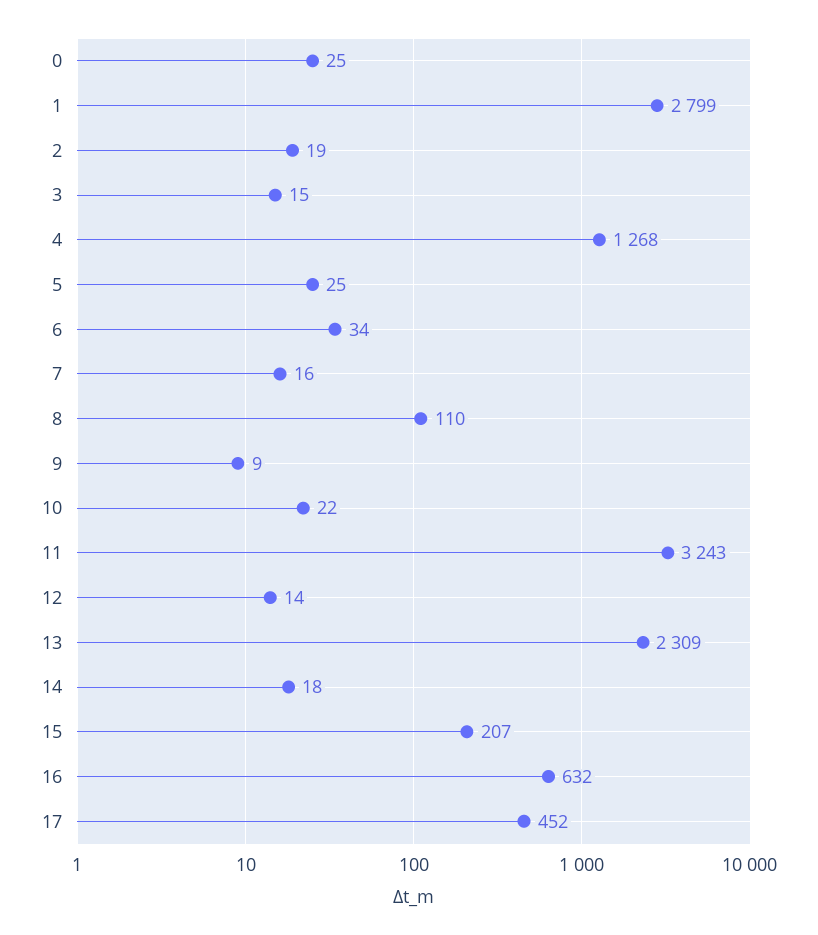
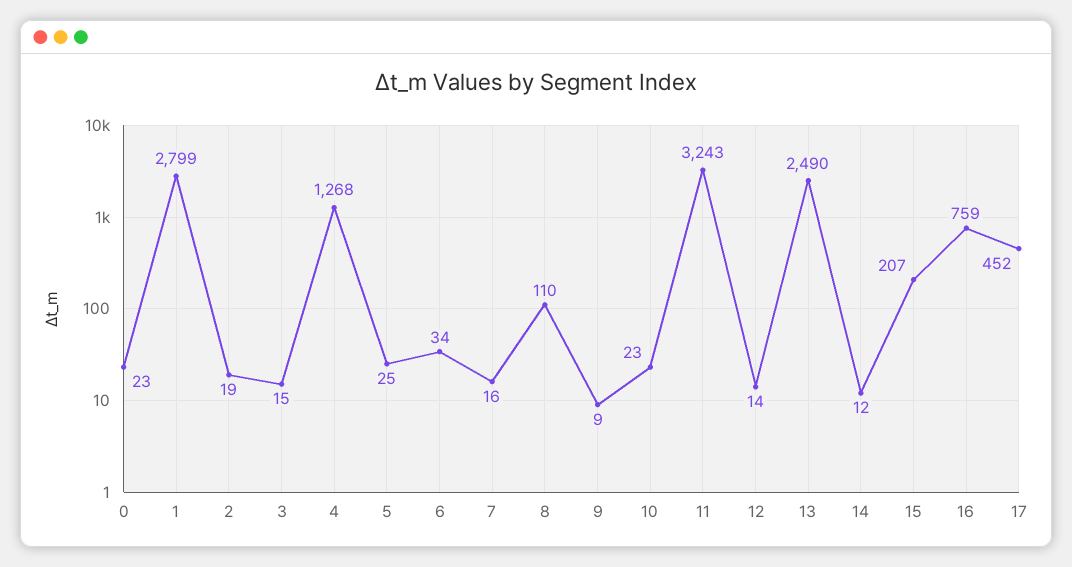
0: 25 -> 23
10: 22 -> 23
13: 2309 -> 2490
14: 18 -> 12
16: 632 -> 759

